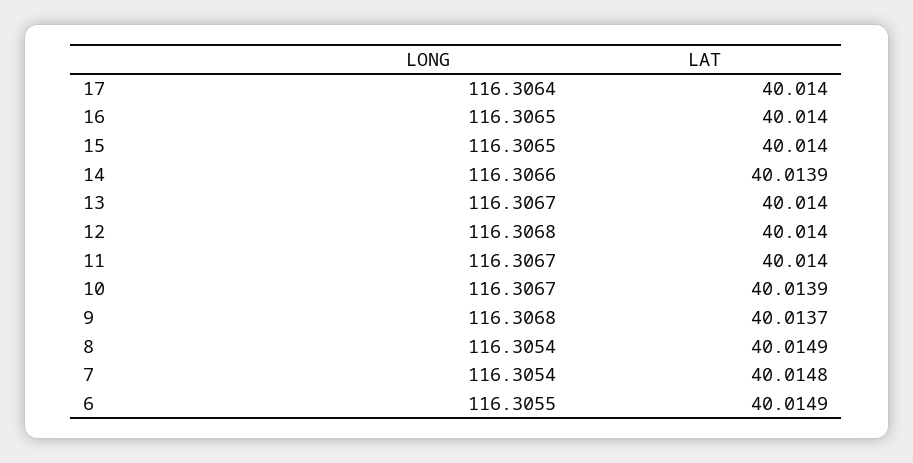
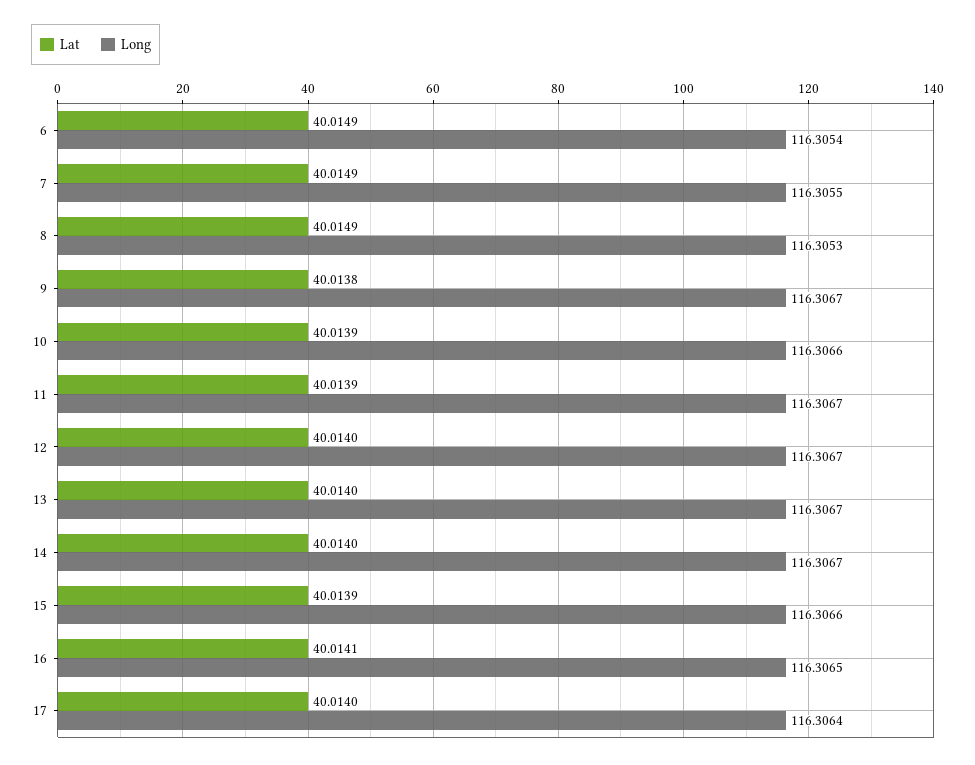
LAT, 16: 40.014 -> 40.0141
LONG, 15: 116.3065 -> 116.3066
LAT, 15: 40.014 -> 40.0139
LONG, 14: 116.3066 -> 116.3067
LAT, 14: 40.0139 -> 40.014
LONG, 12: 116.3068 -> 116.3067
LAT, 11: 40.014 -> 40.0139
LONG, 10: 116.3067 -> 116.3066
LONG, 9: 116.3068 -> 116.3067
LAT, 9: 40.0137 -> 40.0138
LONG, 8: 116.3054 -> 116.3053
LONG, 7: 116.3054 -> 116.3055
LAT, 7: 40.0148 -> 40.0149
LONG, 6: 116.3055 -> 116.3054

